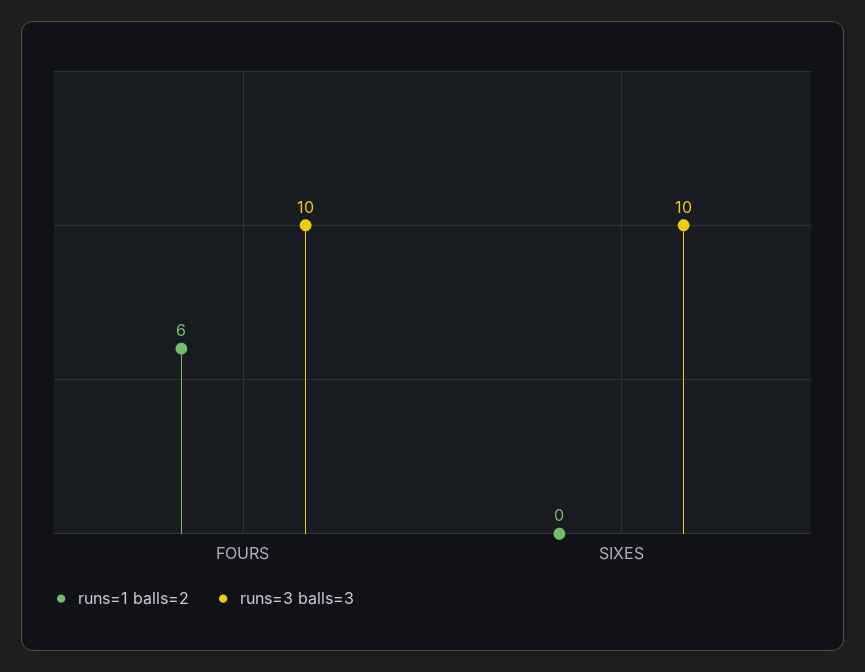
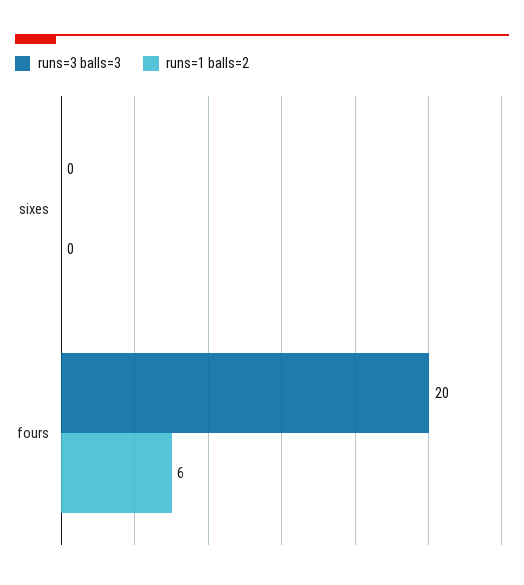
runs=3 balls=3, FOURS: 10 -> 20
runs=3 balls=3, SIXES: 10 -> 0

